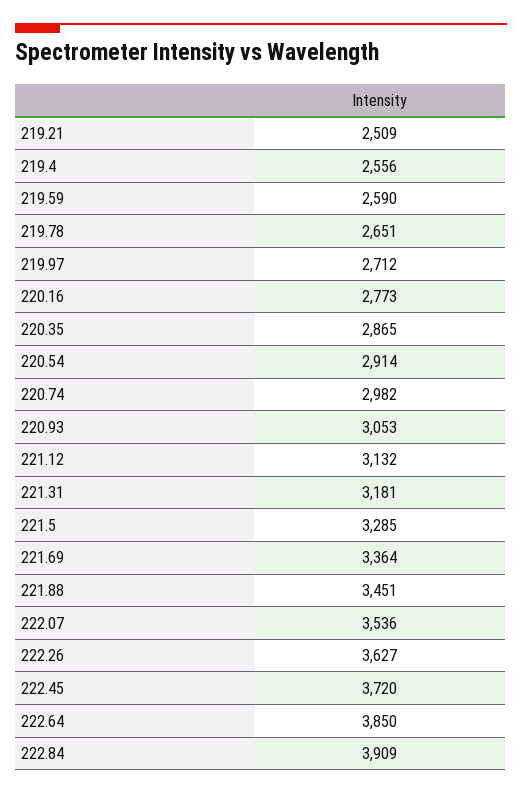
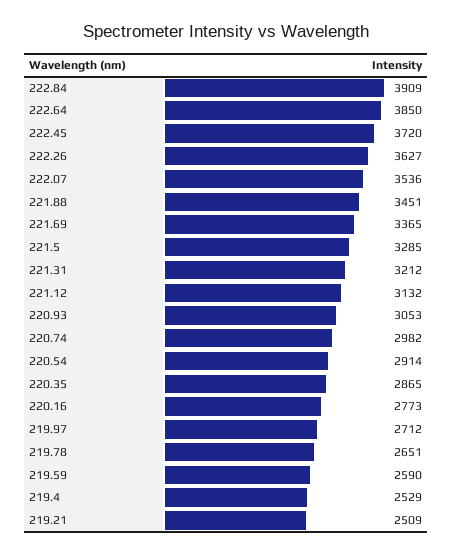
219.4: 2556 -> 2529
221.31: 3181 -> 3212
221.69: 3364 -> 3365

